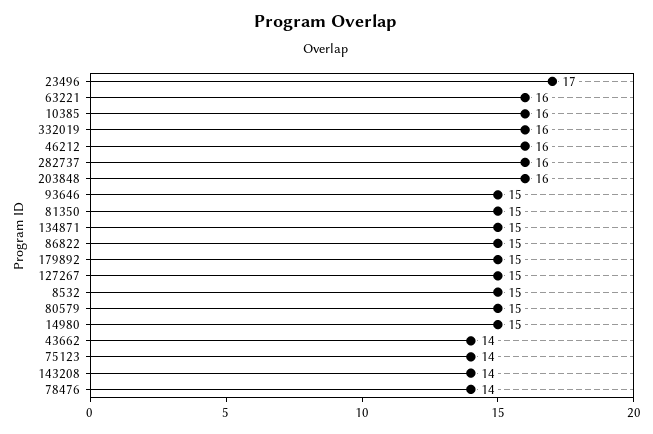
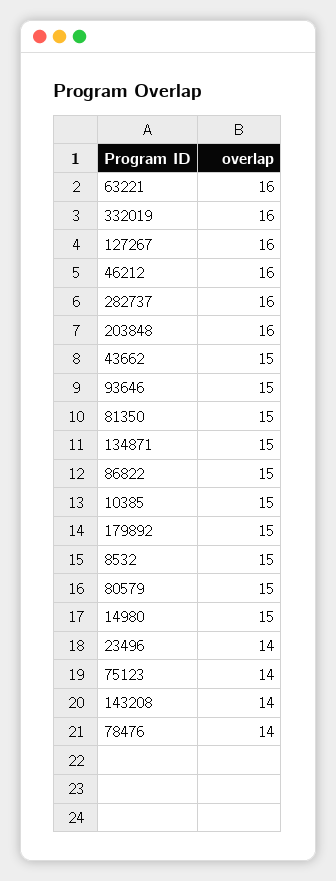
23496: 17 -> 14
10385: 16 -> 15
127267: 15 -> 16
43662: 14 -> 15

